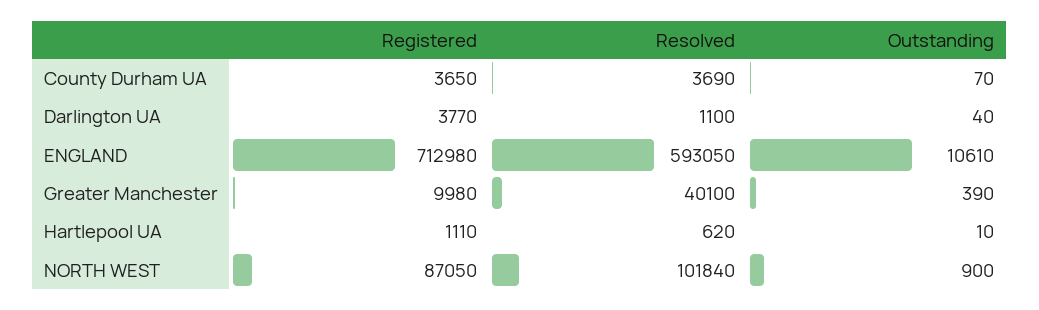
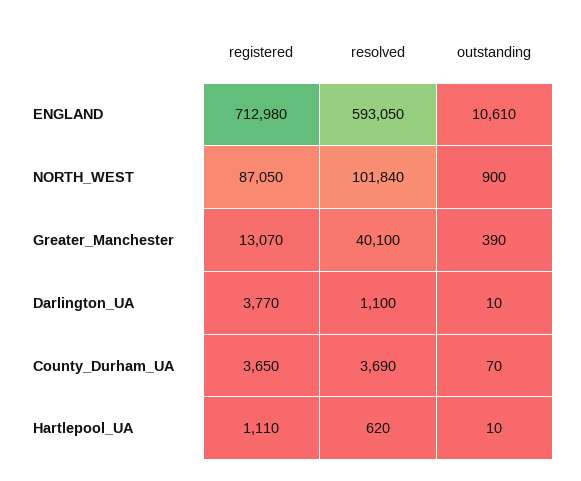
Outstanding, Darlington UA: 40 -> 10
Registered, Greater Manchester: 9980 -> 13070

